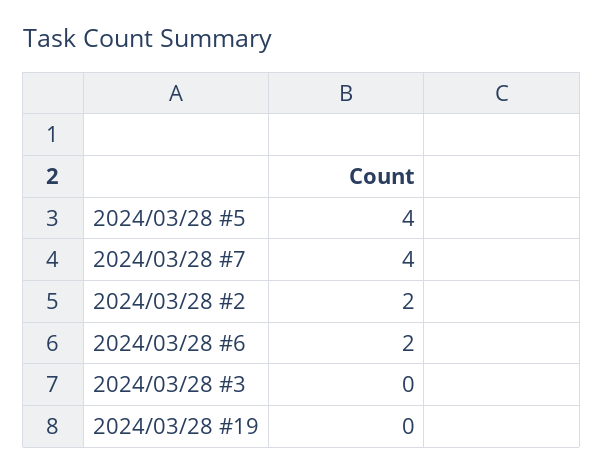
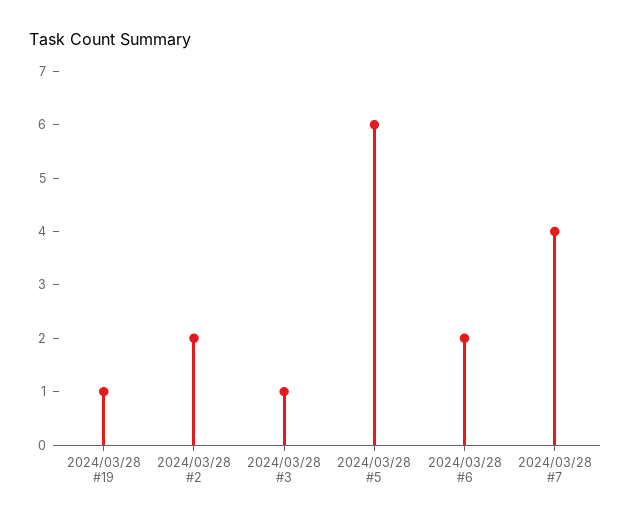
2024/03/28 #5: 4 -> 6
2024/03/28 #3: 0 -> 1
2024/03/28 #19: 0 -> 1

